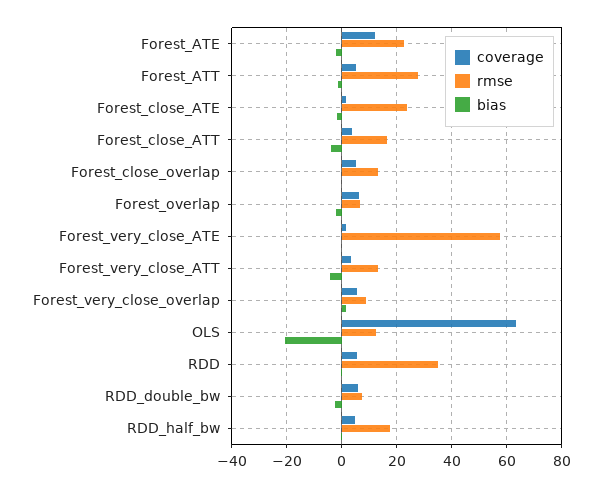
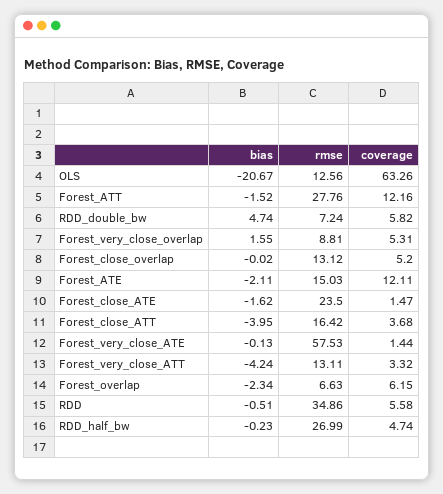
rmse, Forest_ATE: 22.5 -> 15.03
coverage, Forest_ATT: 5 -> 12.16
bias, RDD_double_bw: -2.5 -> 4.74
rmse, RDD_half_bw: 17.5 -> 26.99

